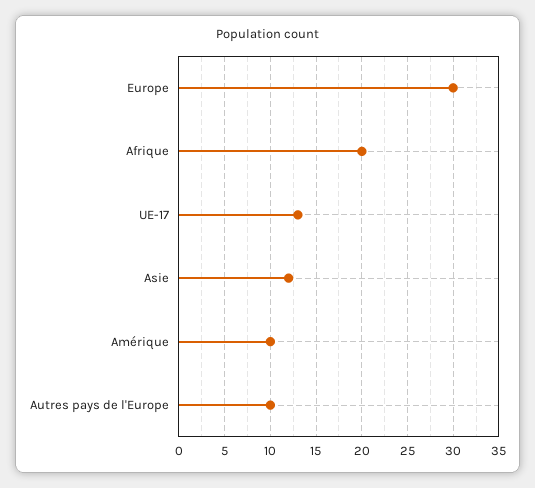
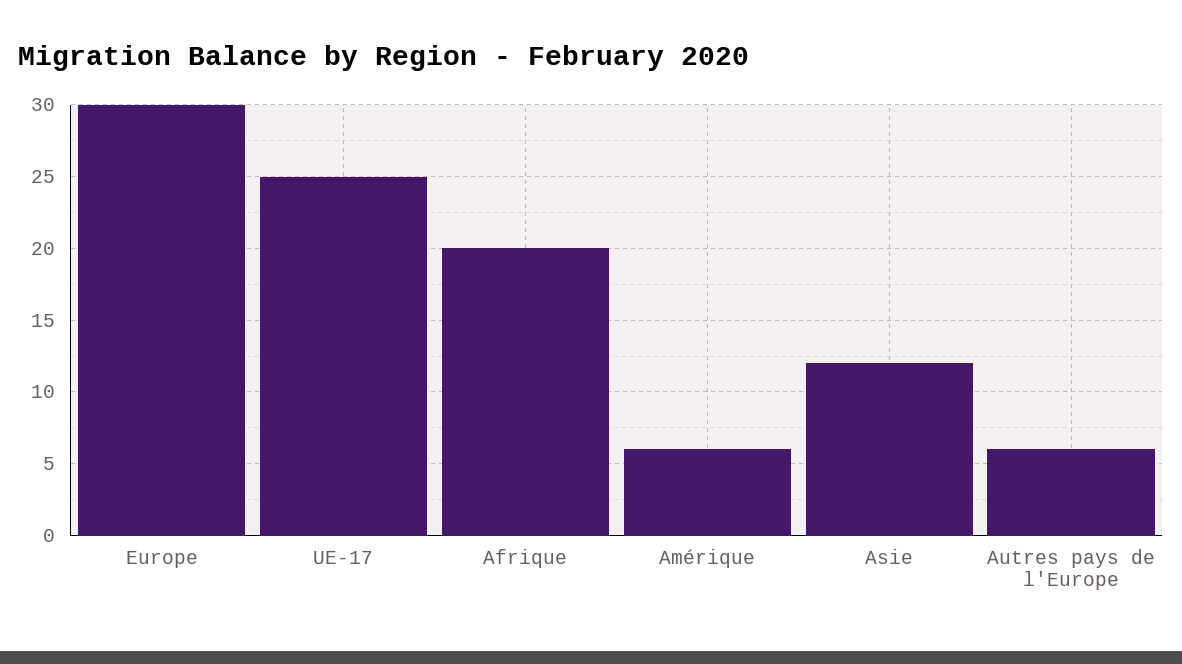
UE-17: 13 -> 25
Amérique: 10 -> 6
Autres pays de l'Europe: 10 -> 6

